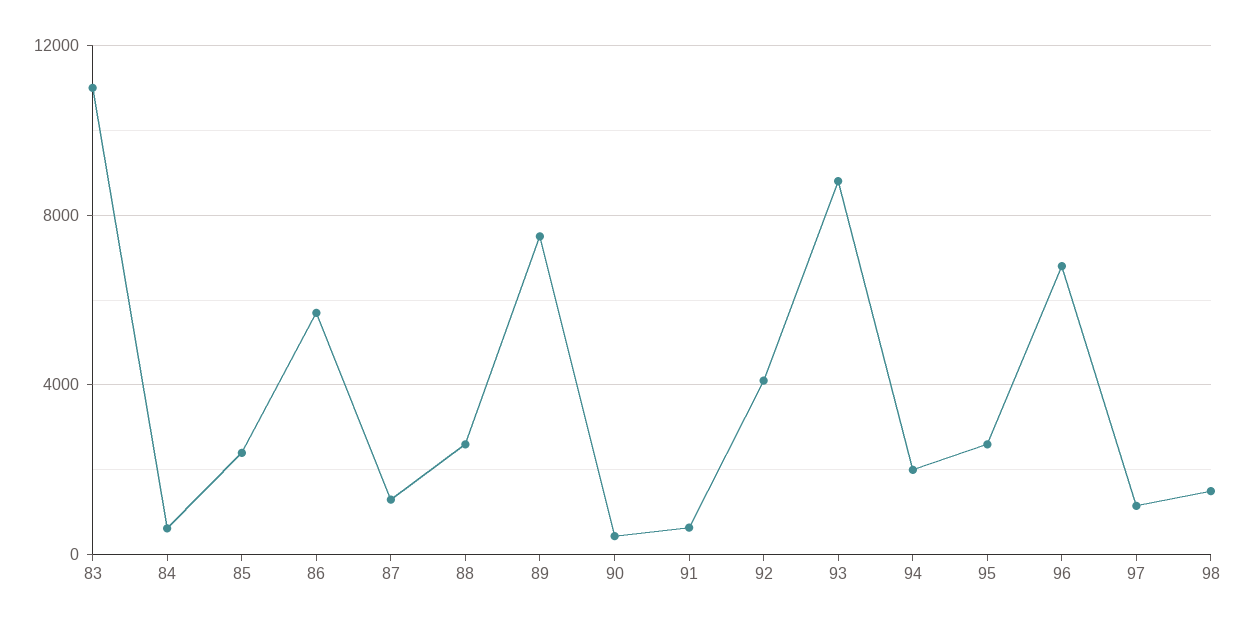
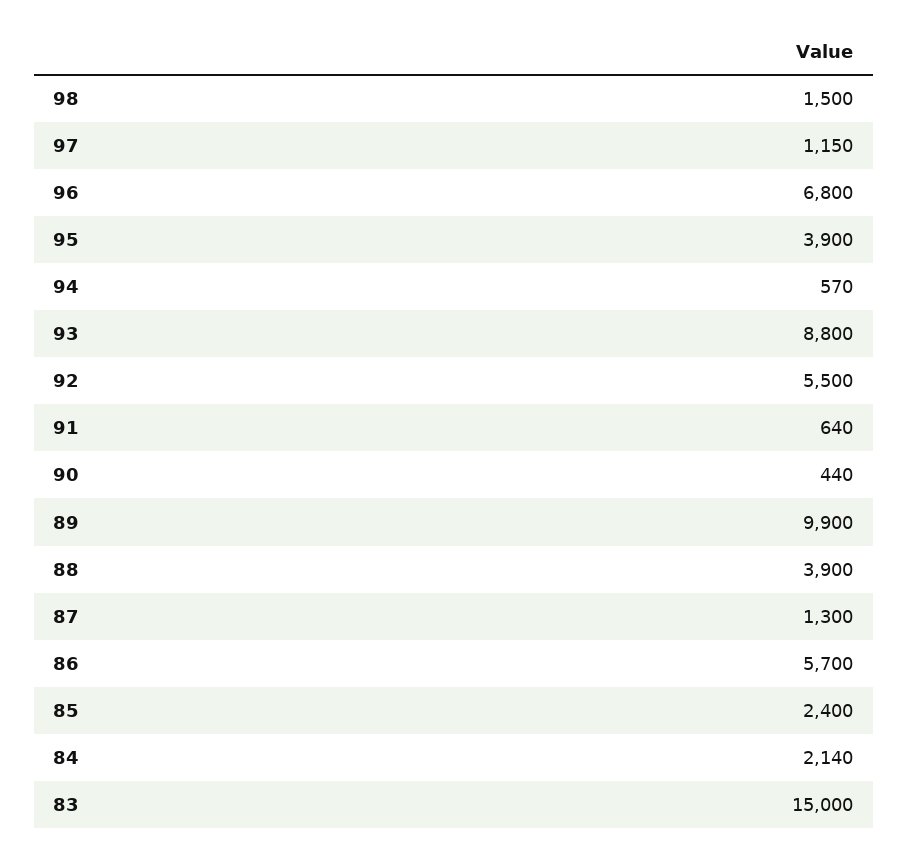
83: 11000 -> 15000
84: 500 -> 2140
88: 2500 -> 3900
89: 7500 -> 9900
92: 4000 -> 5500
94: 2000 -> 570
95: 2500 -> 3900

